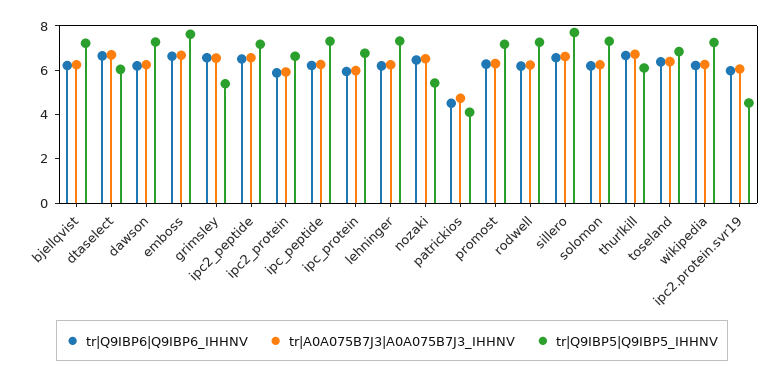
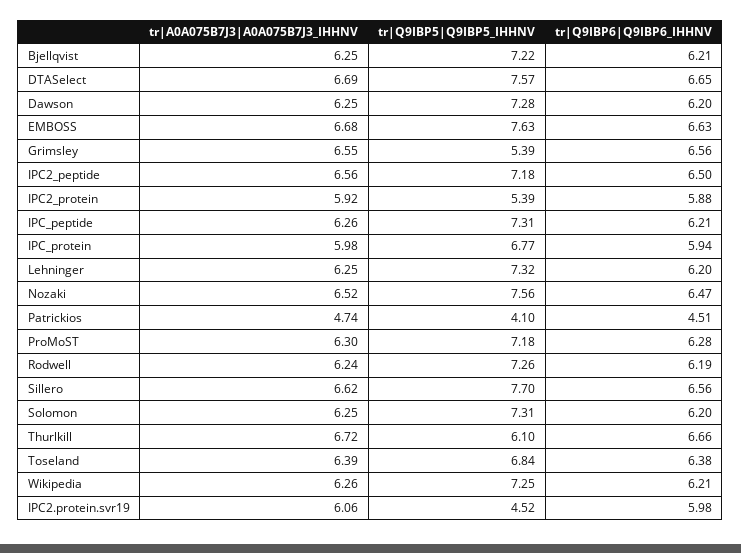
tr|Q9IBP5|Q9IBP5_IHHNV, dtaselect: 6 -> 7.57
tr|Q9IBP5|Q9IBP5_IHHNV, ipc2_protein: 6.5 -> 5.39
tr|Q9IBP5|Q9IBP5_IHHNV, nozaki: 5.5 -> 7.56

